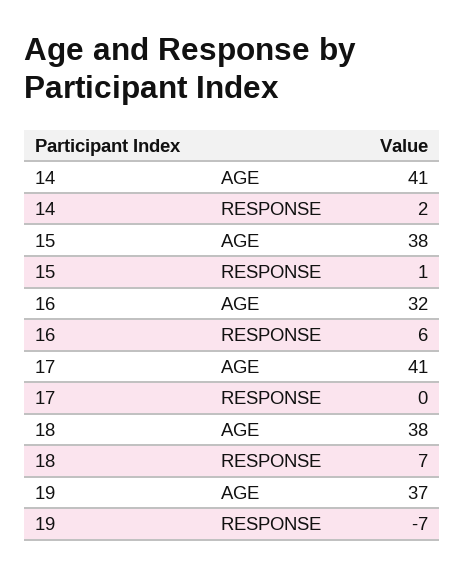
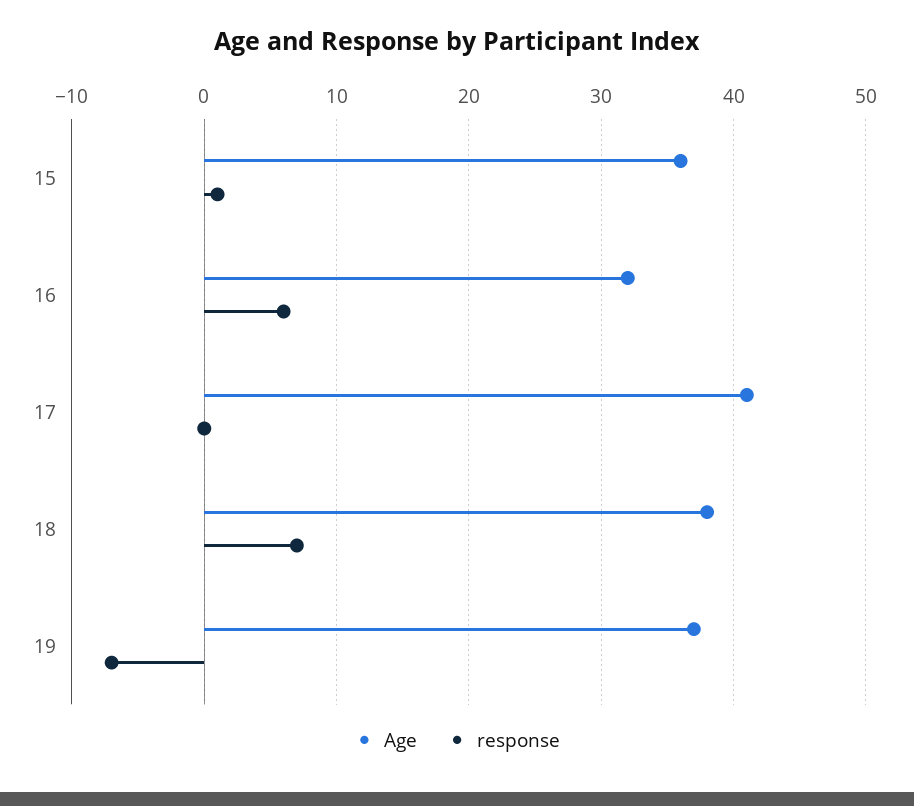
AGE, 14: 41 -> none
RESPONSE, 14: 2 -> none
AGE, 15: 38 -> 36

